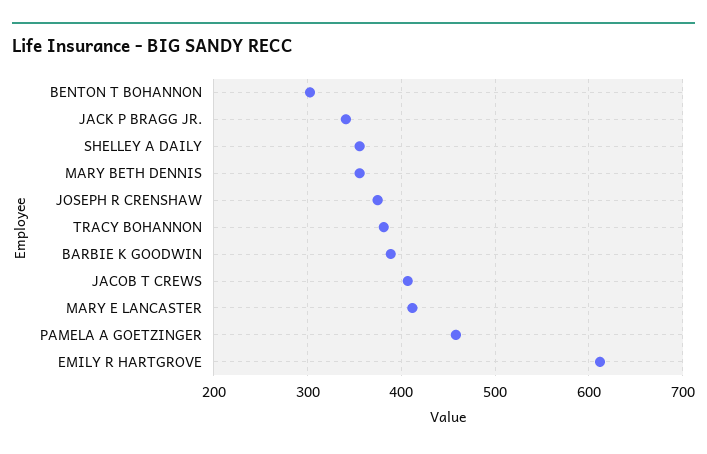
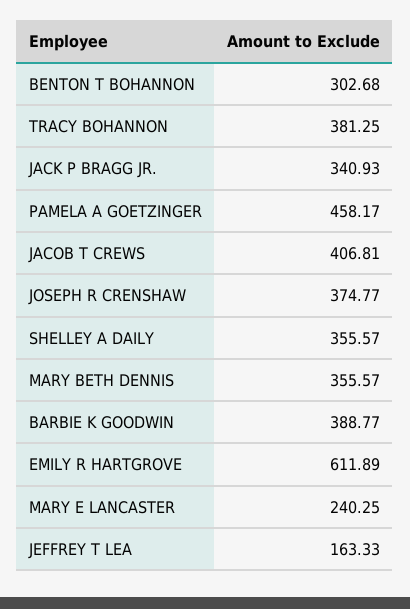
MARY E LANCASTER: 410 -> 240.25
JEFFREY T LEA: none -> 163.33

